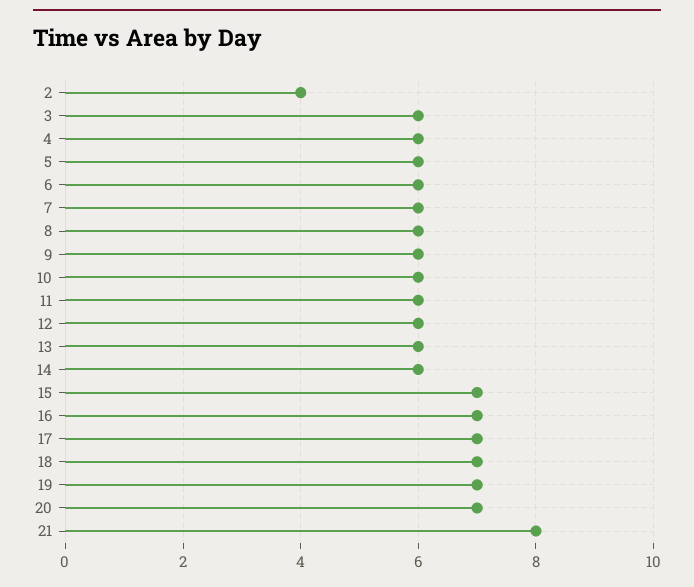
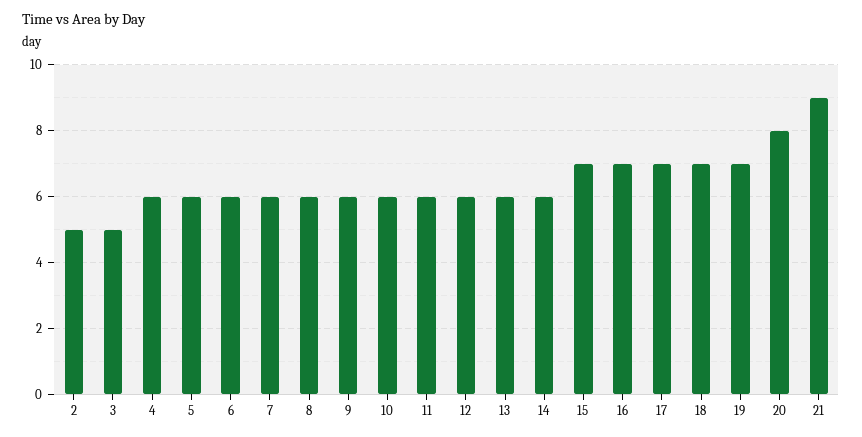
2: 4 -> 5
3: 6 -> 5
20: 7 -> 8
21: 8 -> 9

